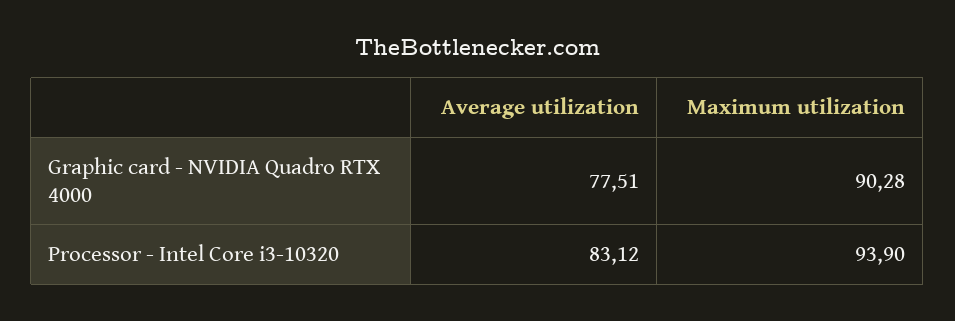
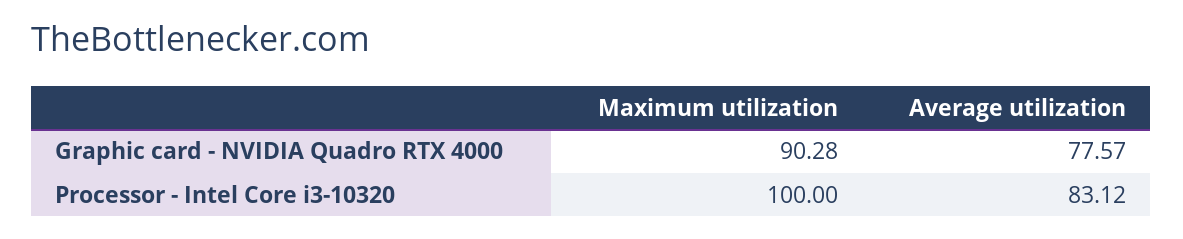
Average utilization, Graphic card - NVIDIA Quadro RTX 4000: 77.51 -> 77.57
Maximum utilization, Processor - Intel Core i3-10320: 93.9 -> 100

